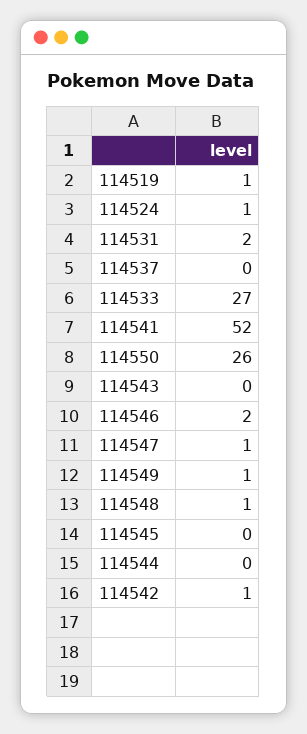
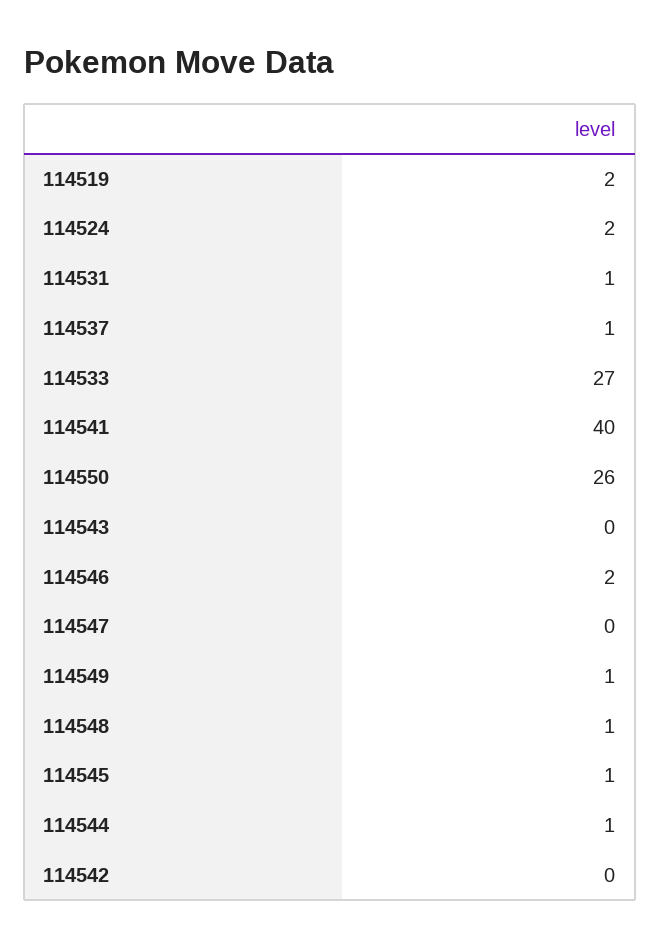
114519: 1 -> 2
114524: 1 -> 2
114531: 2 -> 1
114537: 0 -> 1
114541: 52 -> 40
114547: 1 -> 0
114545: 0 -> 1
114544: 0 -> 1
114542: 1 -> 0

